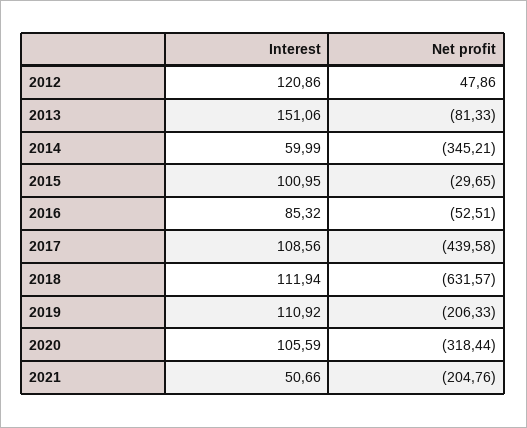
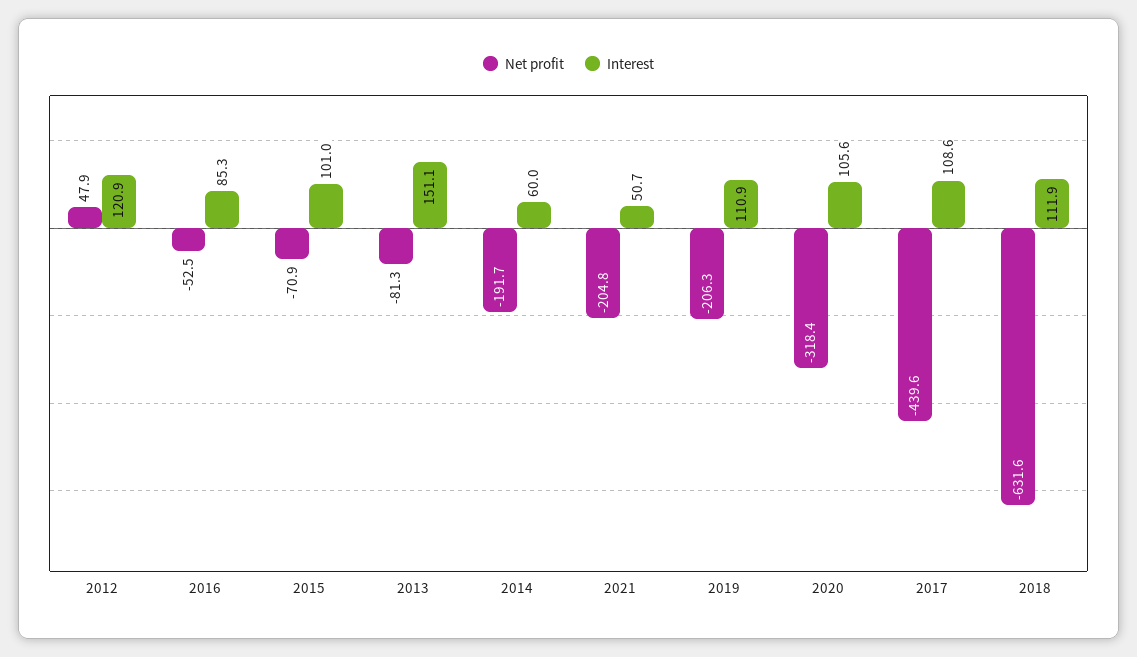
Net profit, 2014: -345.21 -> -191.7
Net profit, 2015: -29.65 -> -70.9

